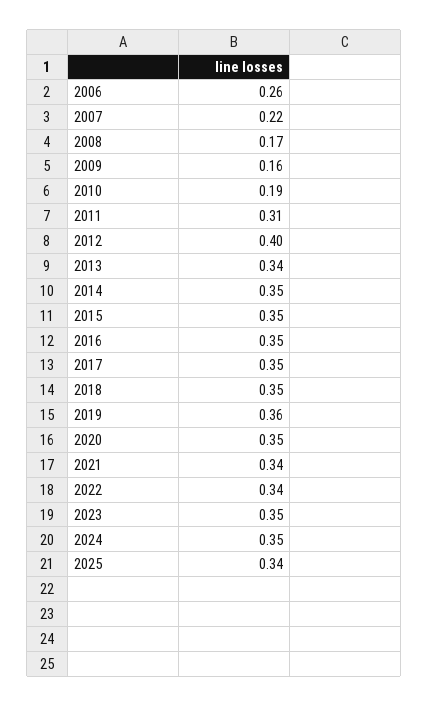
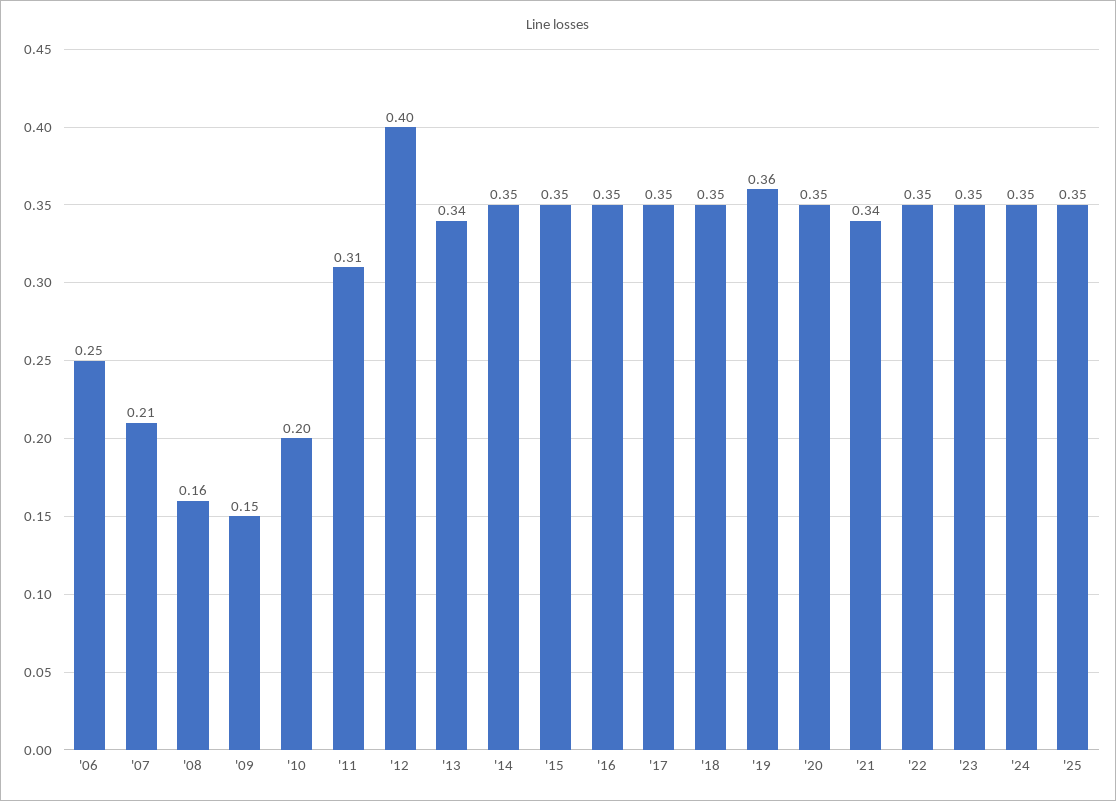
2006: 0.26 -> 0.25
2007: 0.22 -> 0.21
2008: 0.17 -> 0.16
2009: 0.16 -> 0.15
2010: 0.19 -> 0.2
2022: 0.34 -> 0.35
2025: 0.34 -> 0.35

